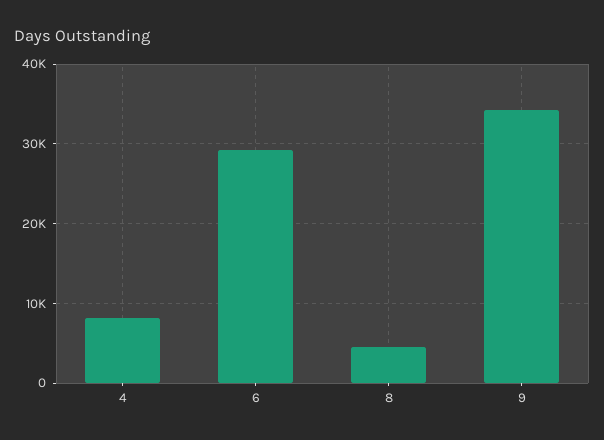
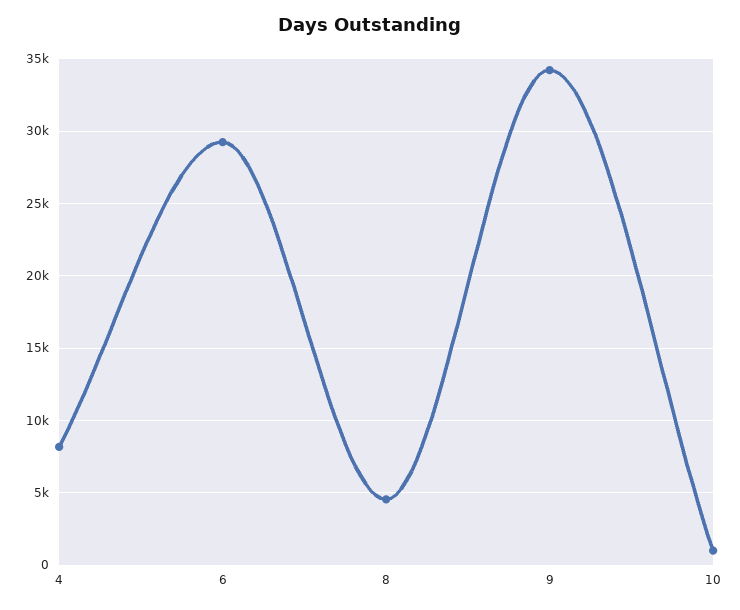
10: none -> 1000

